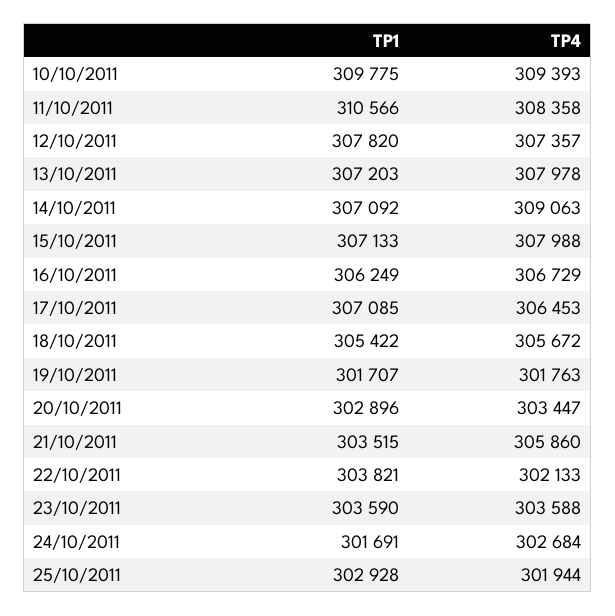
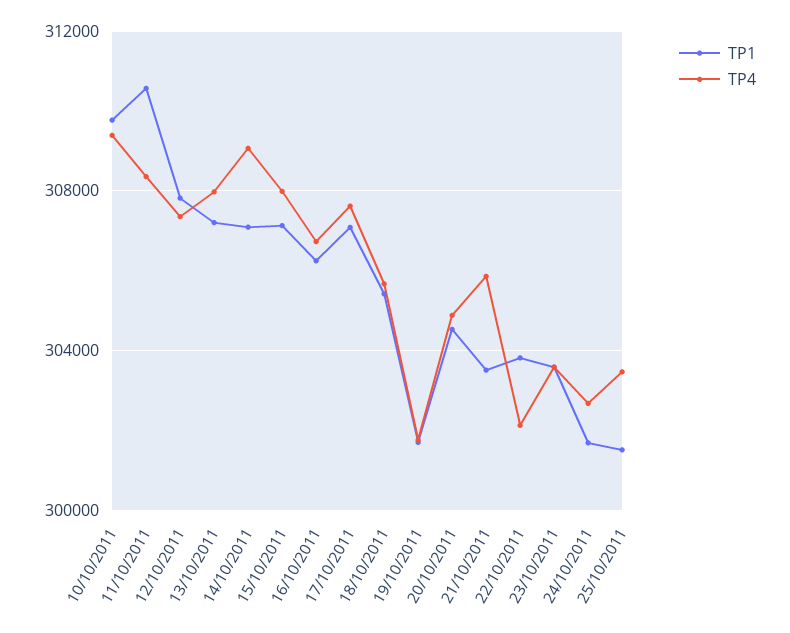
TP4, 17/10/2011: 306453 -> 307500
TP1, 20/10/2011: 302896 -> 304500
TP4, 20/10/2011: 303447 -> 305000
TP1, 25/10/2011: 302928 -> 301500
TP4, 25/10/2011: 301944 -> 303500

